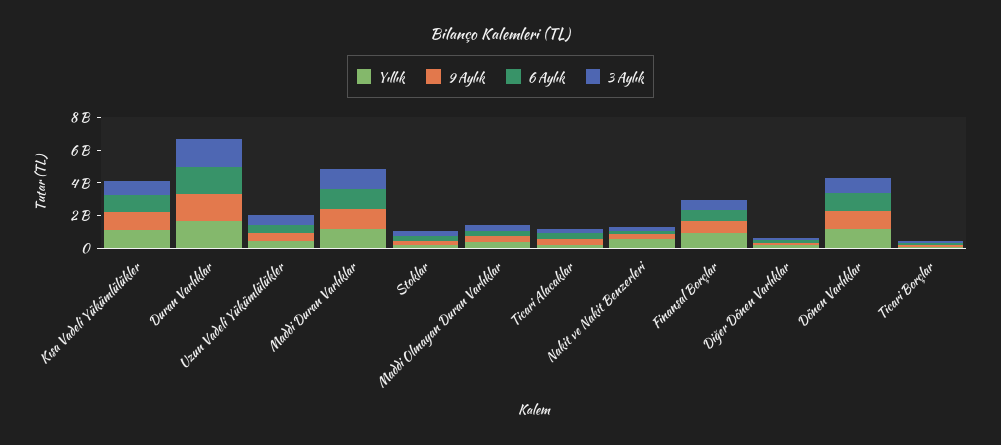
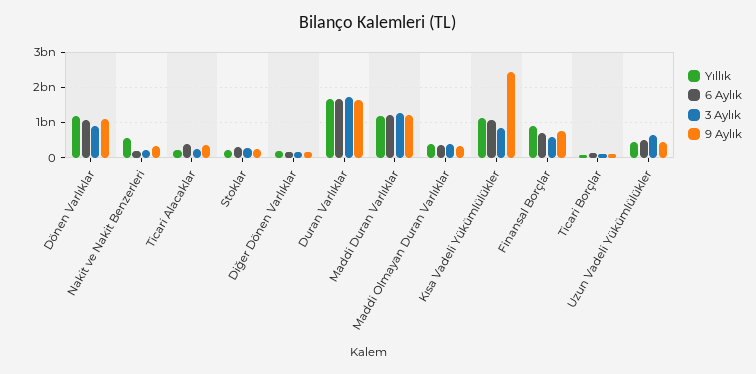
9 Aylık, Kısa Vadeli Yükümlülükler: 1000000000 -> 2400000000

